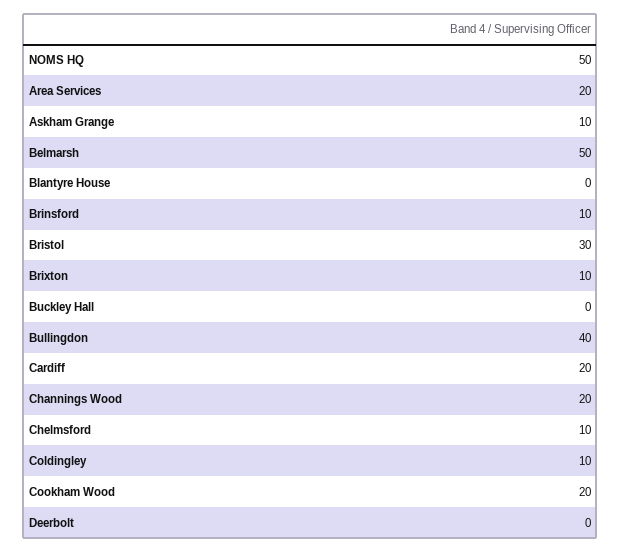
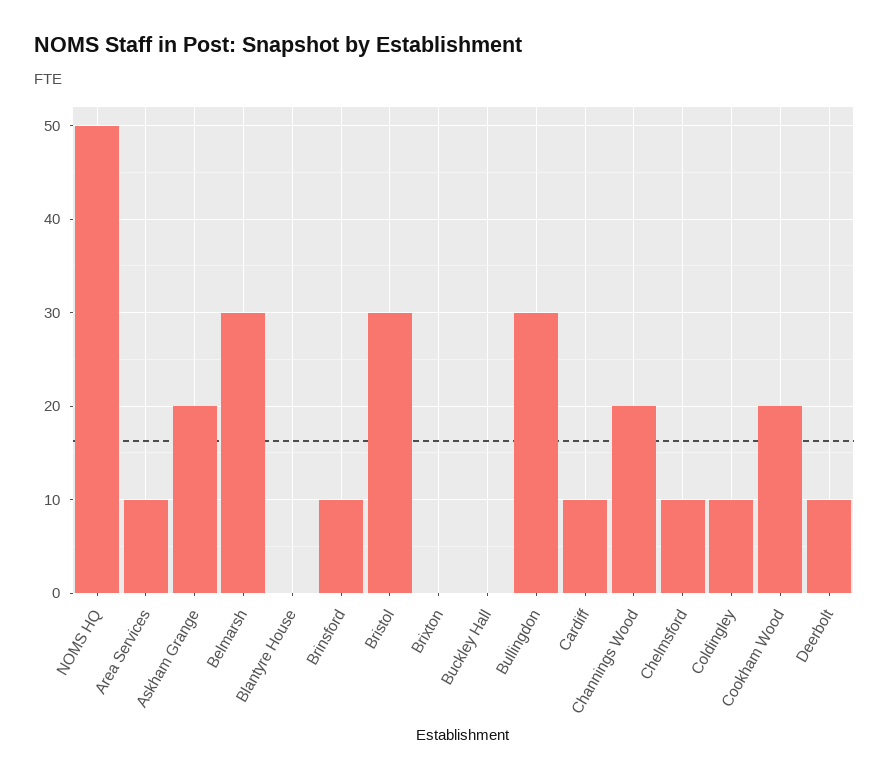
Area Services: 20 -> 10
Askham Grange: 10 -> 20
Belmarsh: 50 -> 30
Brixton: 10 -> 0
Bullingdon: 40 -> 30
Cardiff: 20 -> 10
Deerbolt: 0 -> 10

